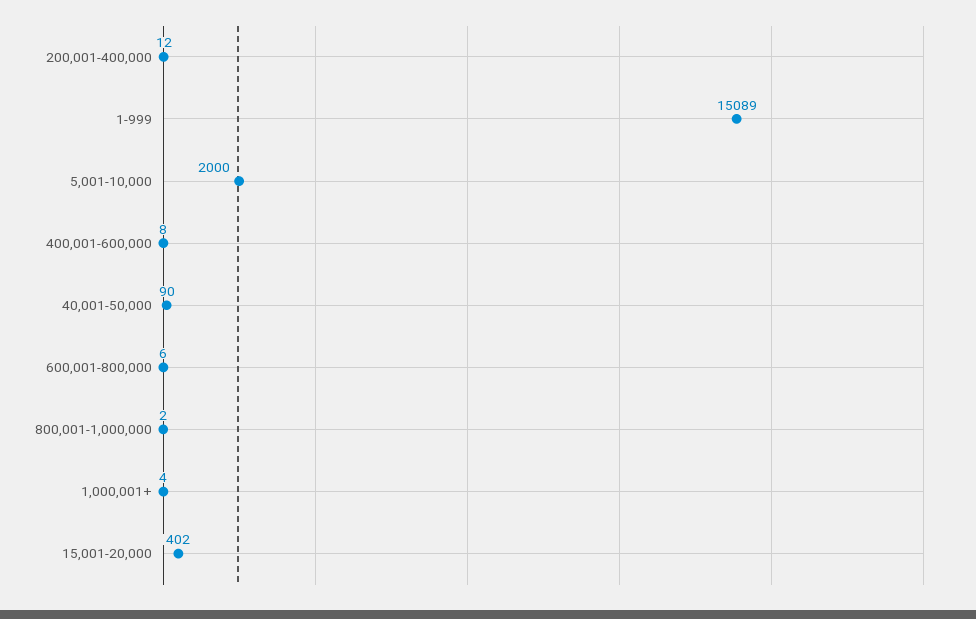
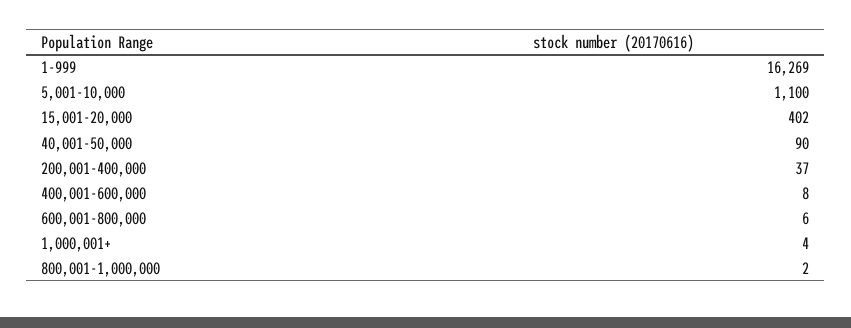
200,001-400,000: 12 -> 37
1-999: 15089 -> 16269
5,001-10,000: 2000 -> 1100

